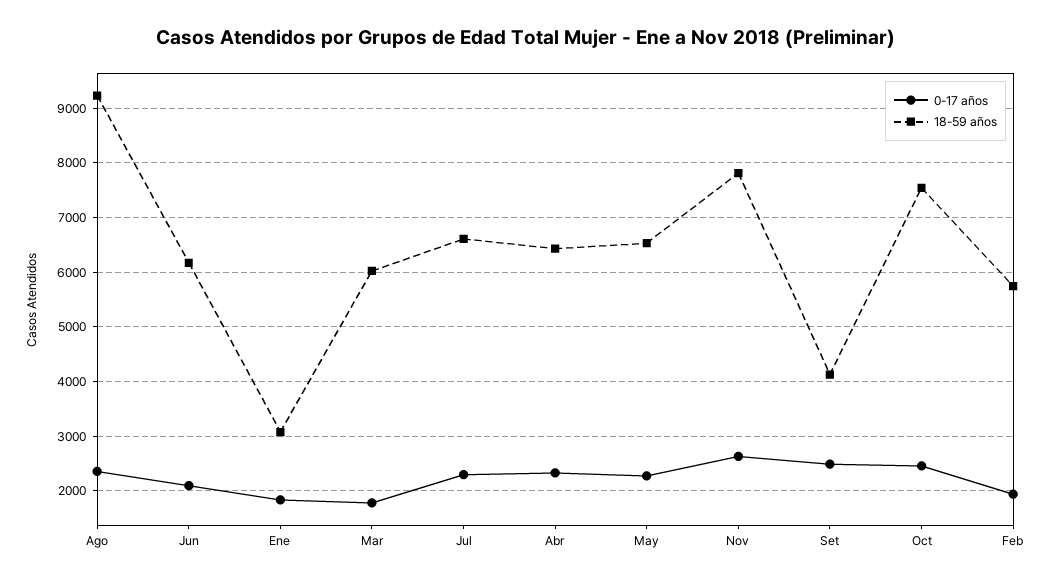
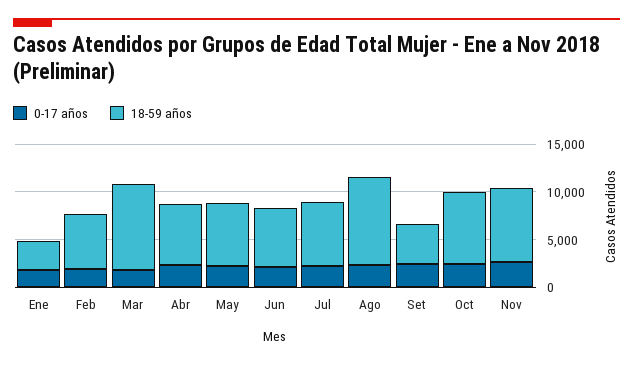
18-59 años, Mar: 6000 -> 9000

